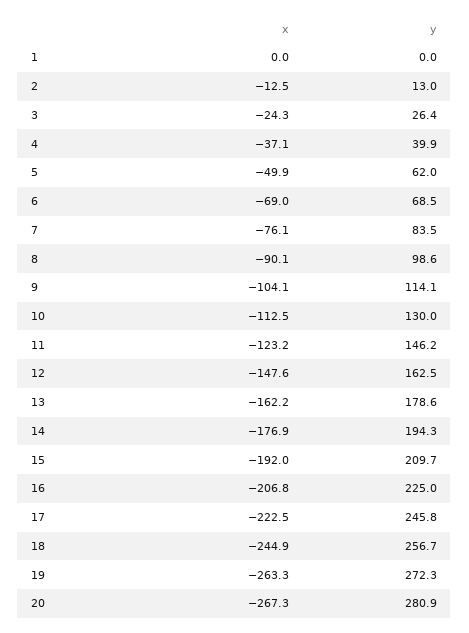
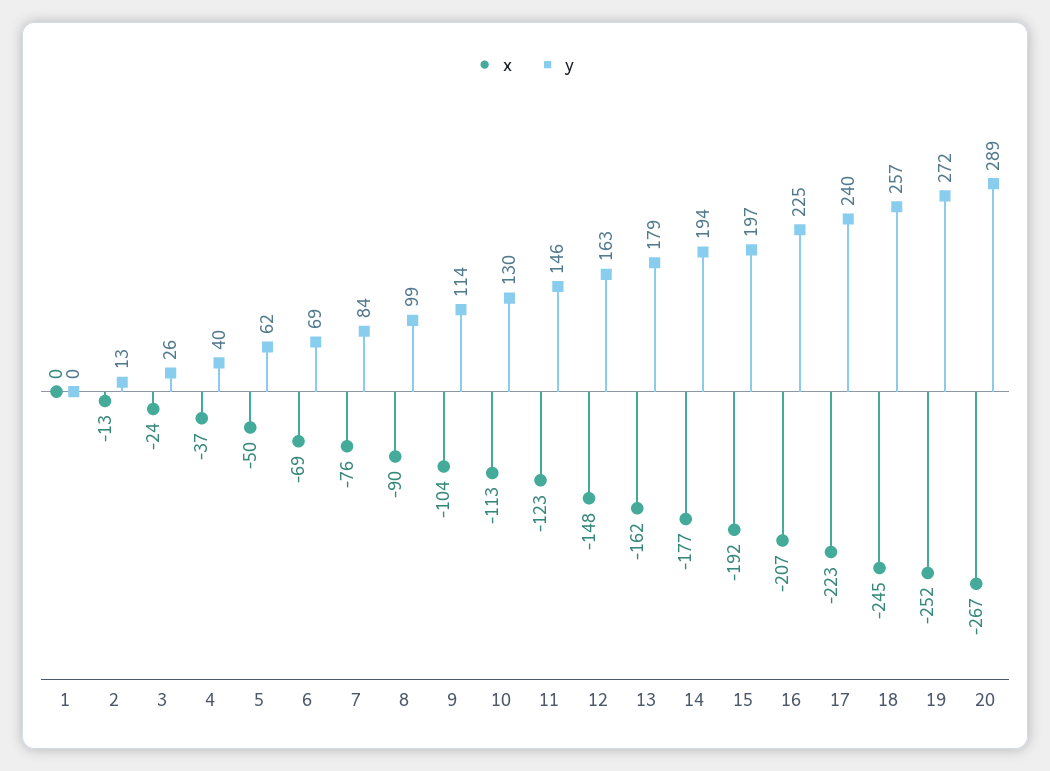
y, 15: 209.7 -> 197
y, 17: 245.8 -> 240
x, 19: -263.3 -> -252
y, 20: 280.9 -> 289

